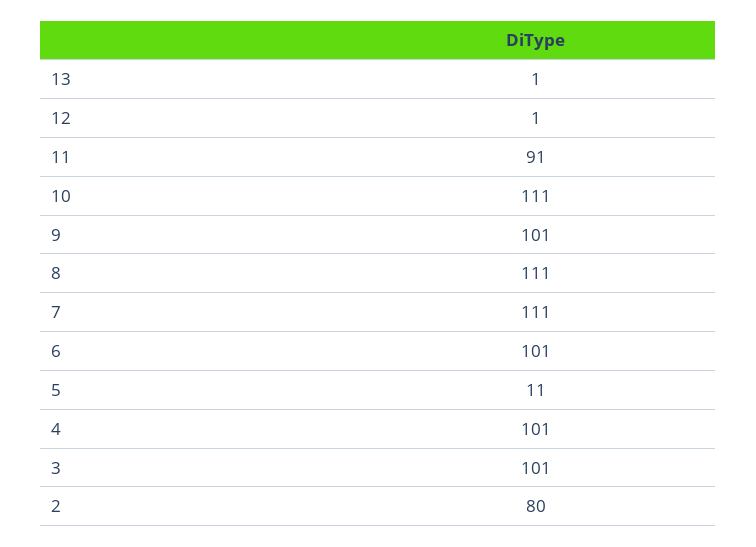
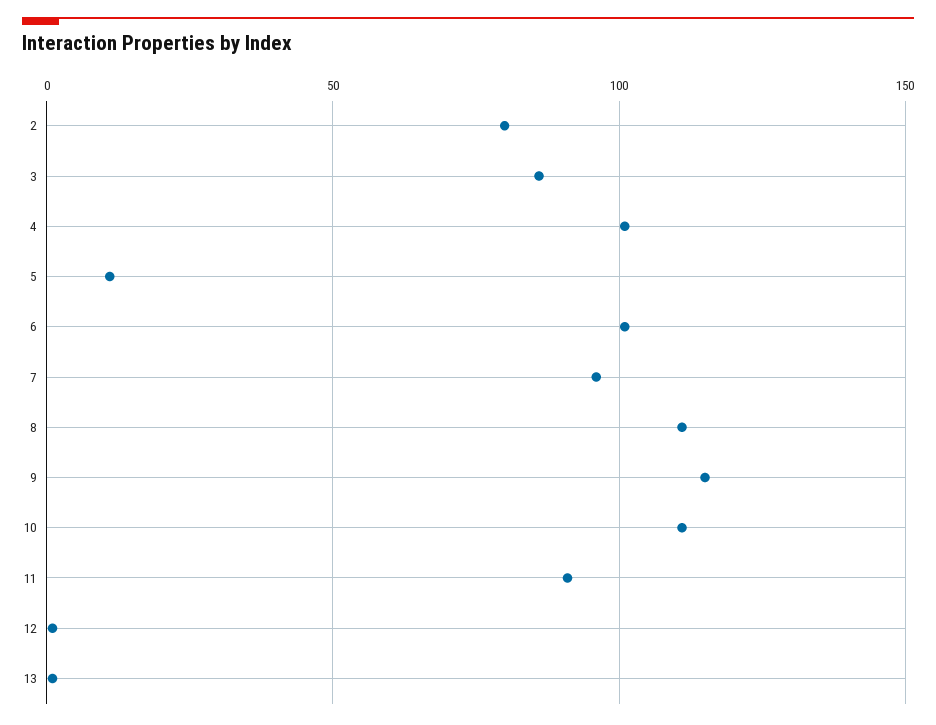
9: 101 -> 115
7: 111 -> 95
3: 101 -> 85

